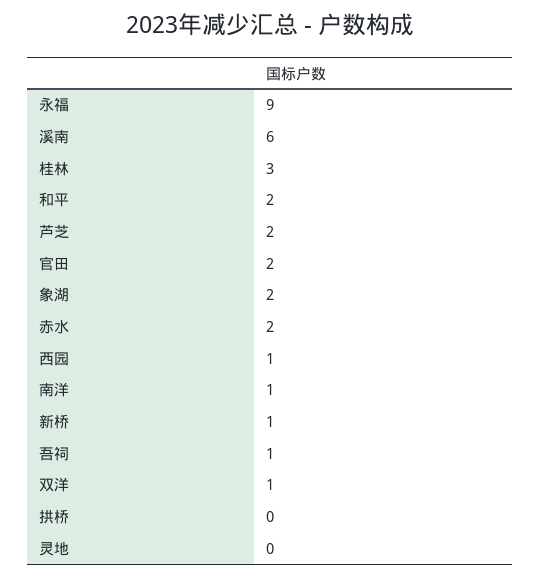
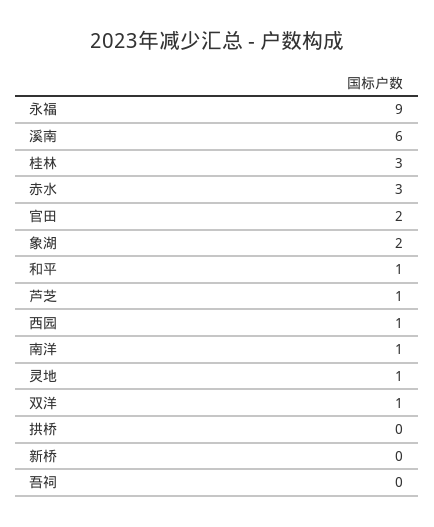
和平: 2 -> 1
芦芝: 2 -> 1
赤水: 2 -> 3
新桥: 1 -> 0
吾祠: 1 -> 0
灵地: 0 -> 1

